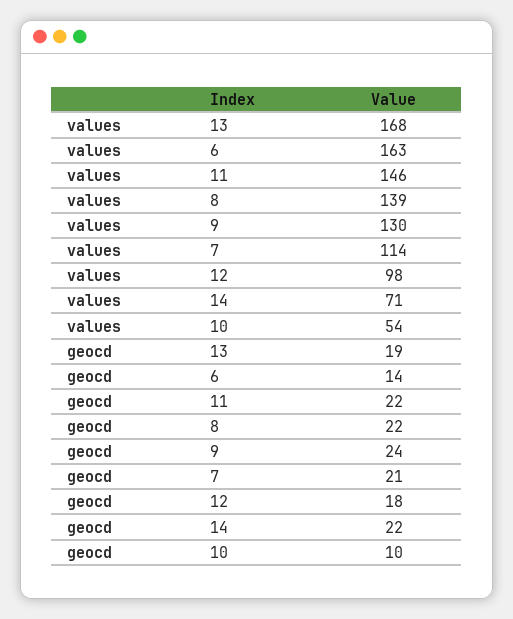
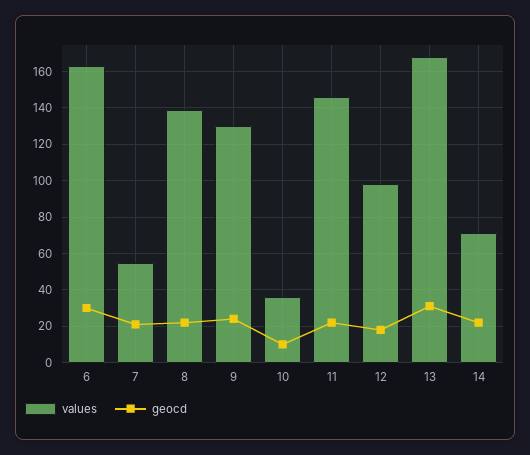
values, 7: 114 -> 55
values, 10: 54 -> 35
geocd, 13: 19 -> 30
geocd, 6: 14 -> 30

